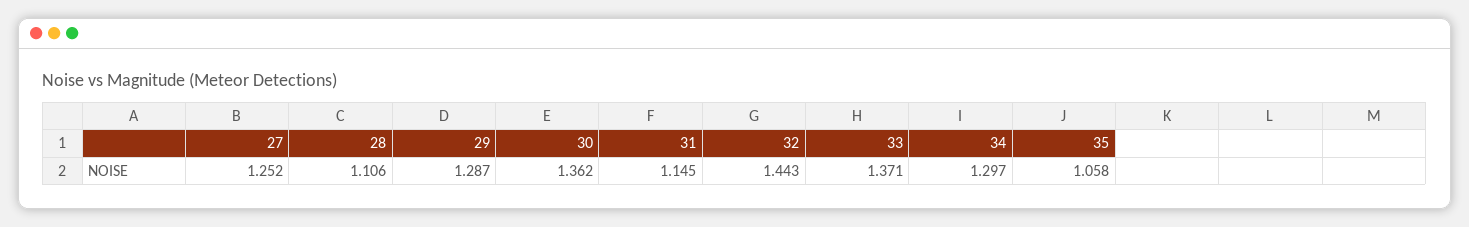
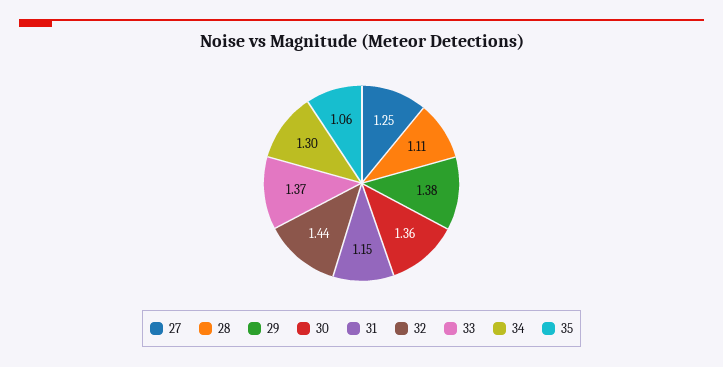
29: 1.287 -> 1.38

